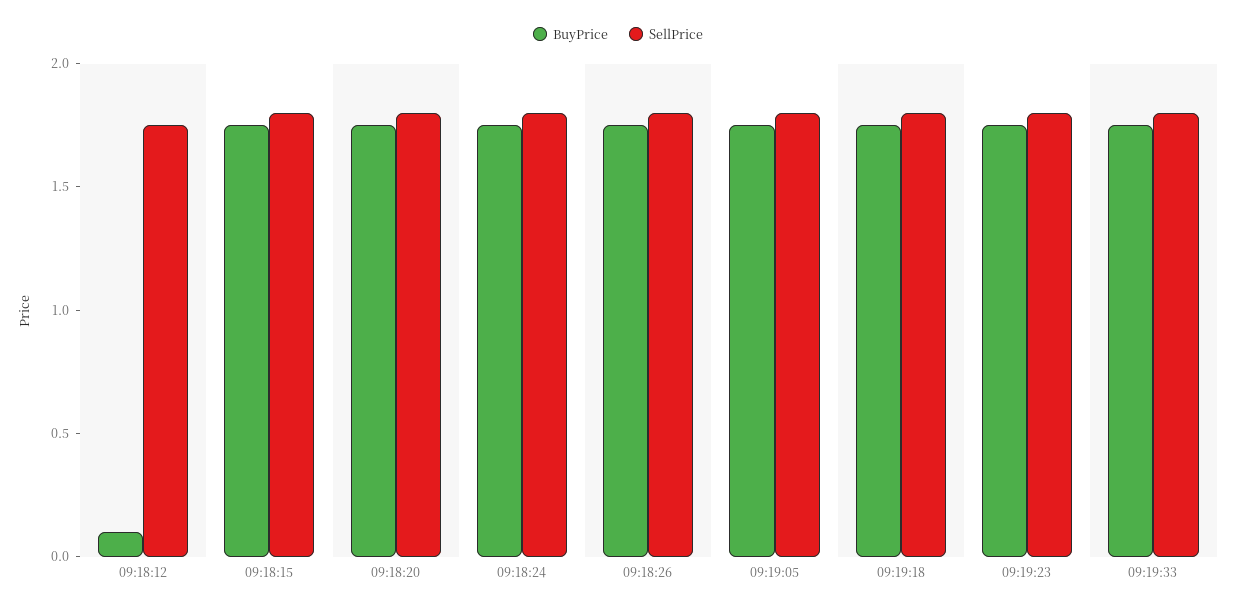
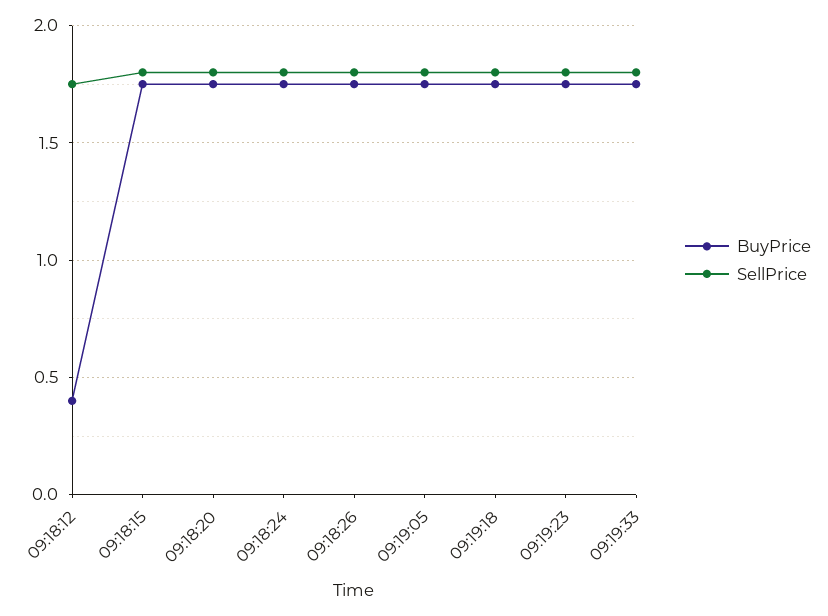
BuyPrice, 09:18:12: 0.1 -> 0.4

